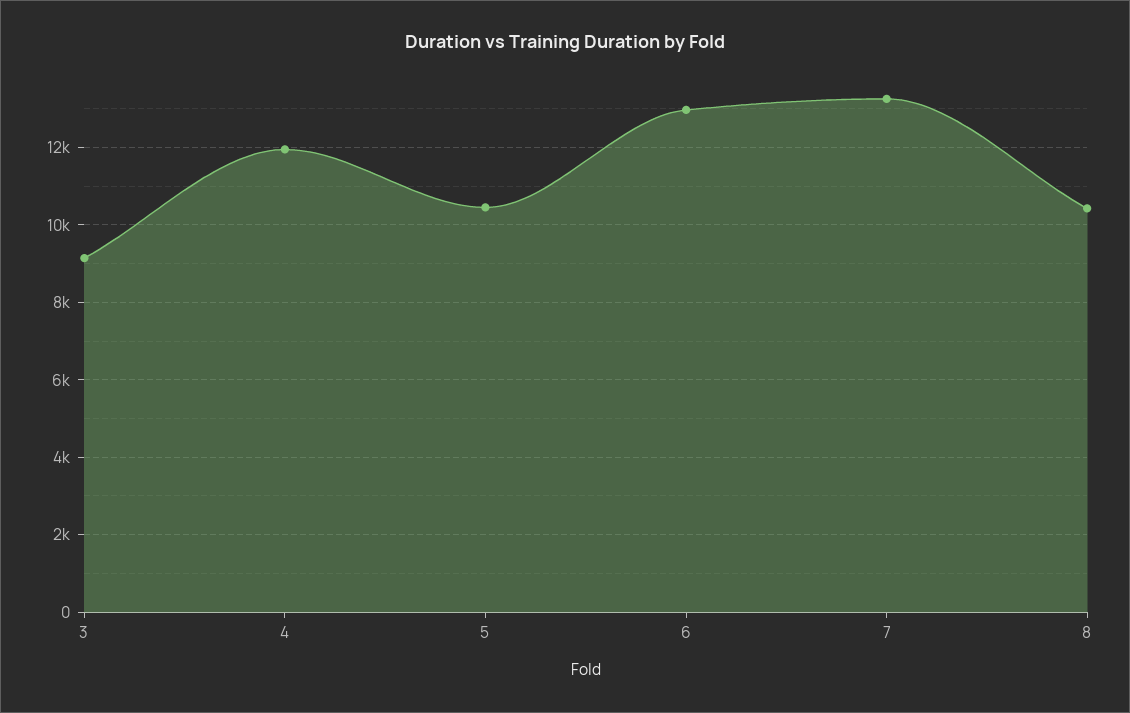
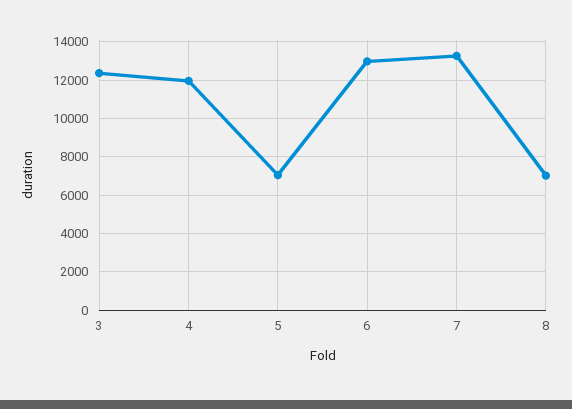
3: 9200 -> 12500
5: 10400 -> 7000
8: 10400 -> 7000

